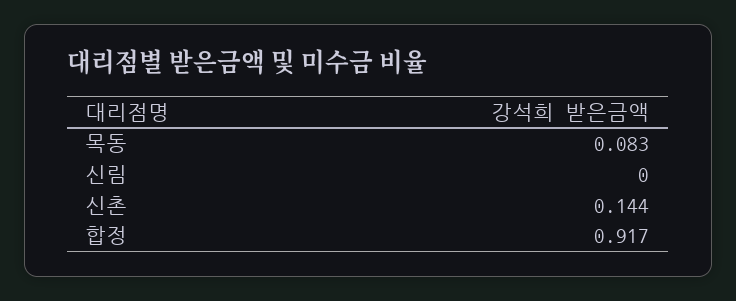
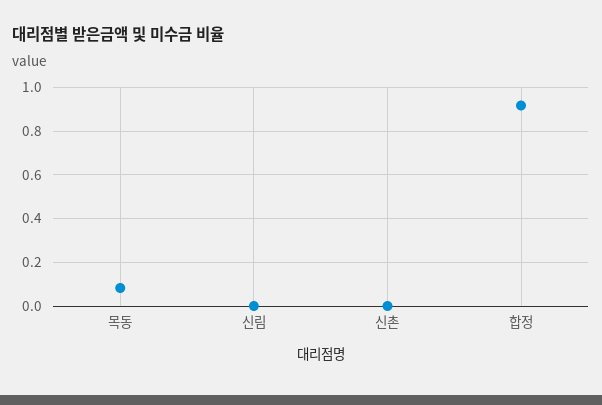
신촌: 0.144 -> 0

